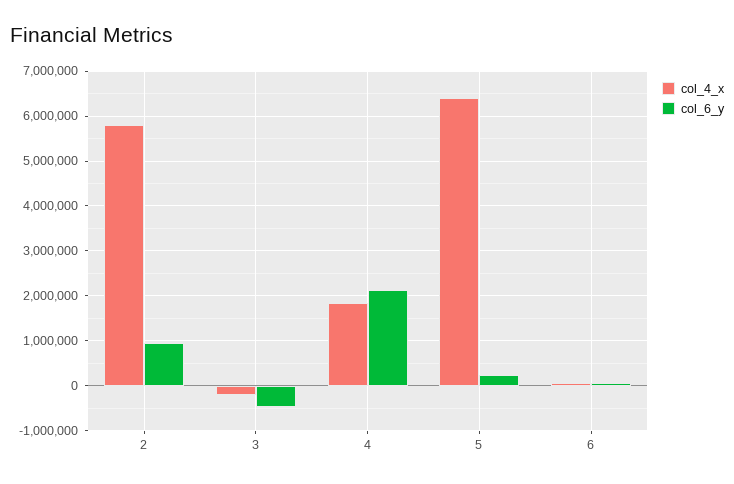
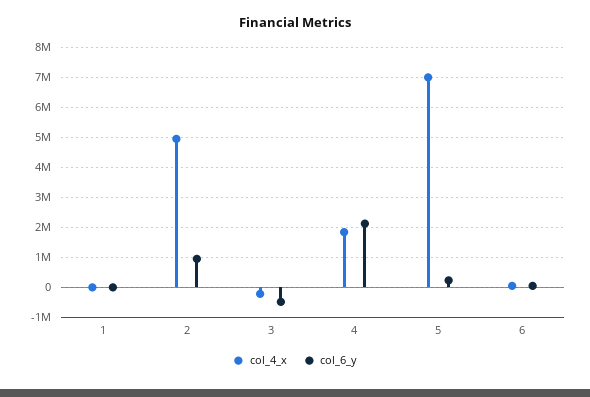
col_4_x, 2: 5800000 -> 5000000
col_4_x, 5: 6400000 -> 7000000
col_4_x, 1: none -> 0
col_6_y, 1: none -> 0

